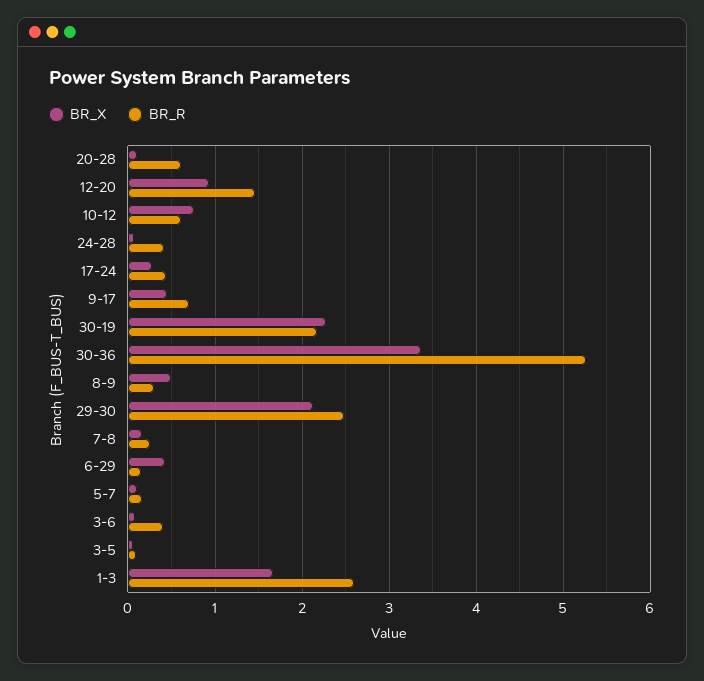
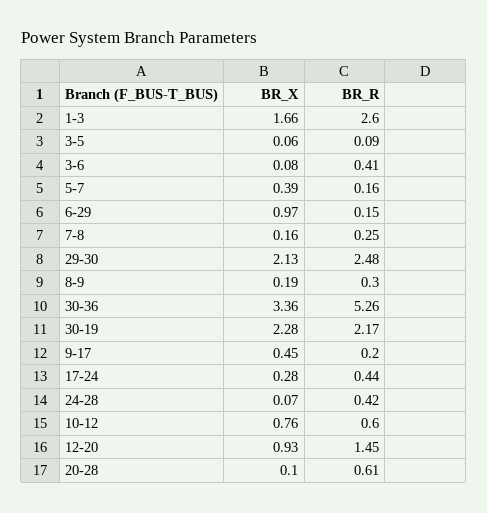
BR_R, 9-17: 0.7 -> 0.2
BR_X, 8-9: 0.5 -> 0.19
BR_X, 6-29: 0.4 -> 0.97
BR_X, 5-7: 0.1 -> 0.39

